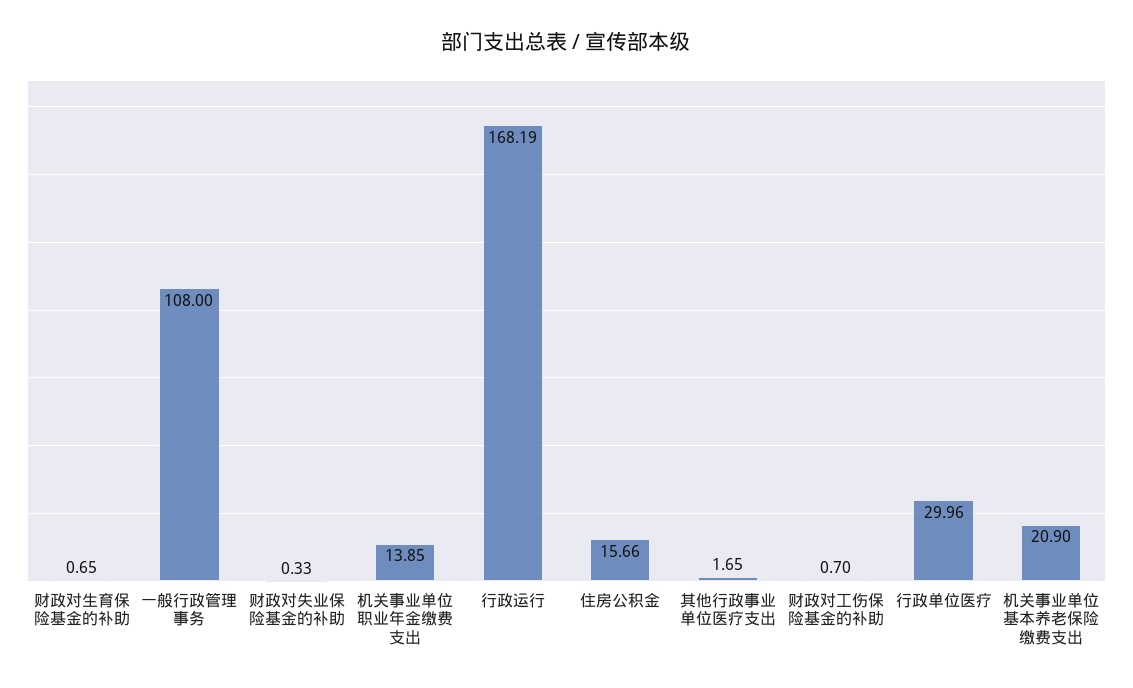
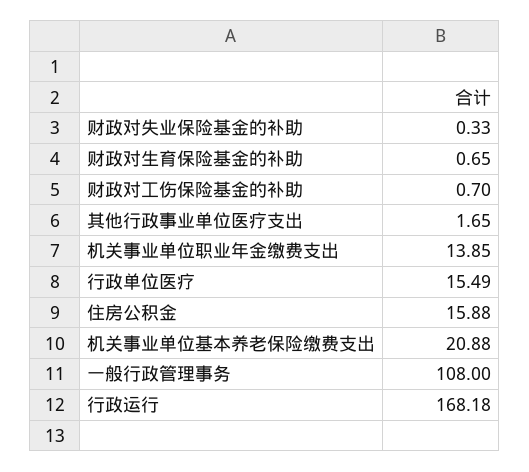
行政运行: 168.19 -> 168.18
住房公积金: 15.66 -> 15.88
行政单位医疗: 29.96 -> 15.49
机关事业单位基本养老保险缴费支出: 20.9 -> 20.88

